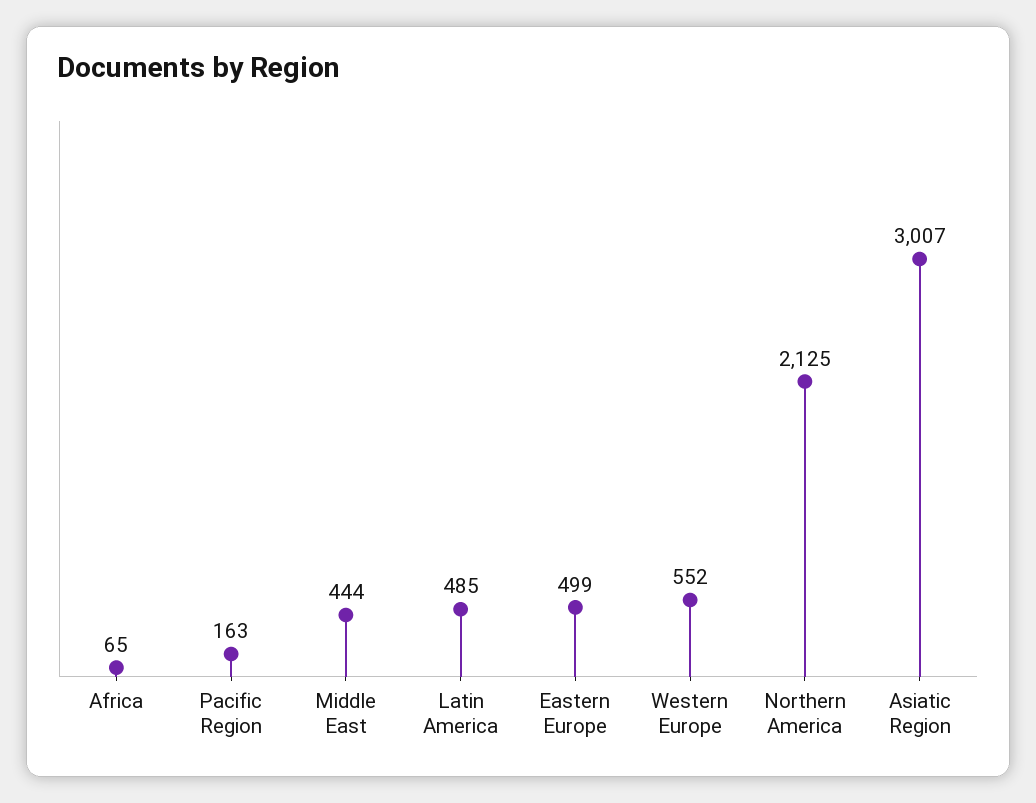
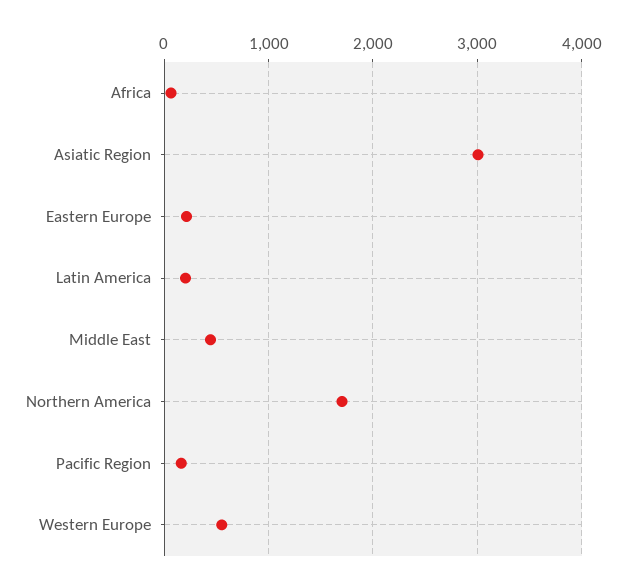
Latin America: 485 -> 200
Eastern Europe: 499 -> 200
Northern America: 2125 -> 1700

